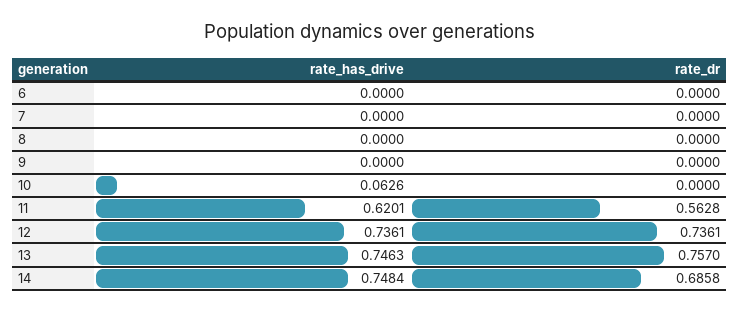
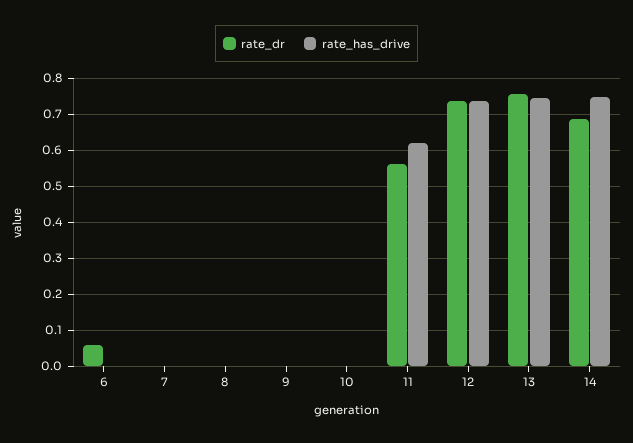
rate_dr, 6: 0 -> 0.06
rate_has_drive, 10: 0.0626 -> 0

